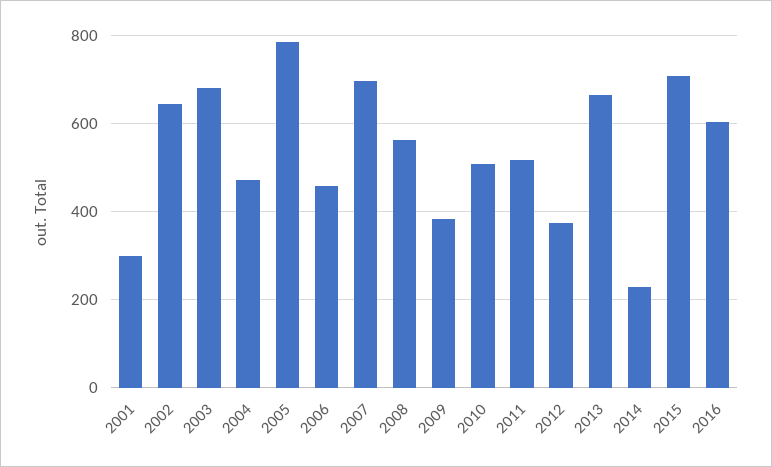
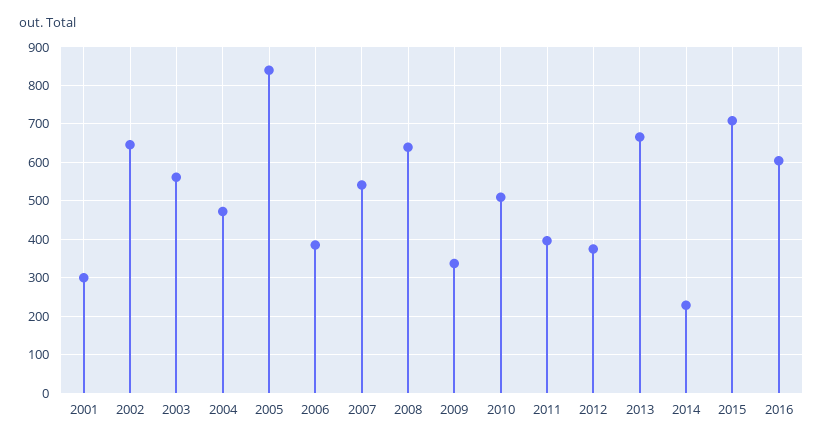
2003: 680 -> 560
2005: 780 -> 840
2006: 460 -> 380
2007: 700 -> 540
2008: 560 -> 640
2009: 380 -> 340
2011: 520 -> 400

